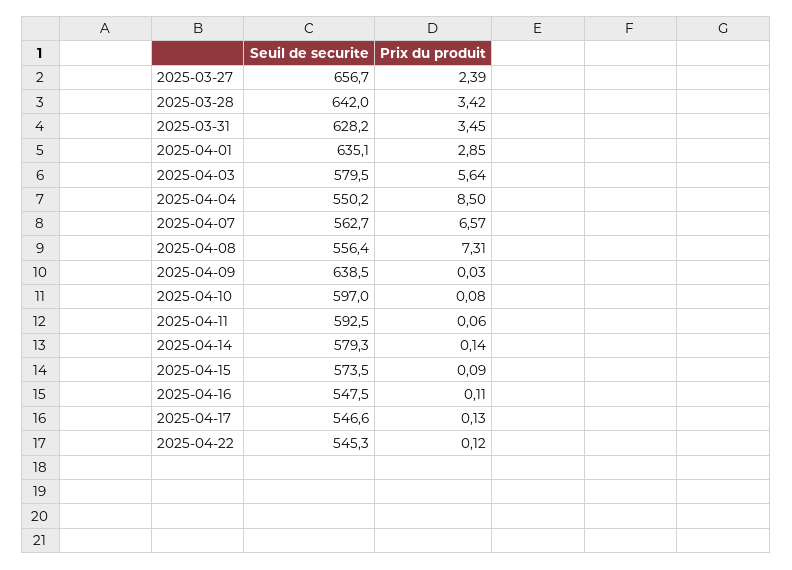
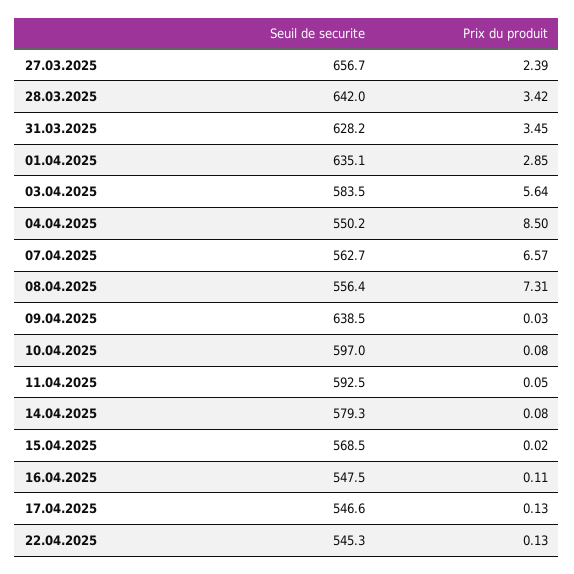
Seuil de securite, 2025-04-03: 579.5 -> 583.5
Prix du produit, 2025-04-11: 0.06 -> 0.05
Prix du produit, 2025-04-14: 0.14 -> 0.08
Seuil de securite, 2025-04-15: 573.5 -> 568.5
Prix du produit, 2025-04-15: 0.09 -> 0.02
Prix du produit, 2025-04-22: 0.12 -> 0.13

